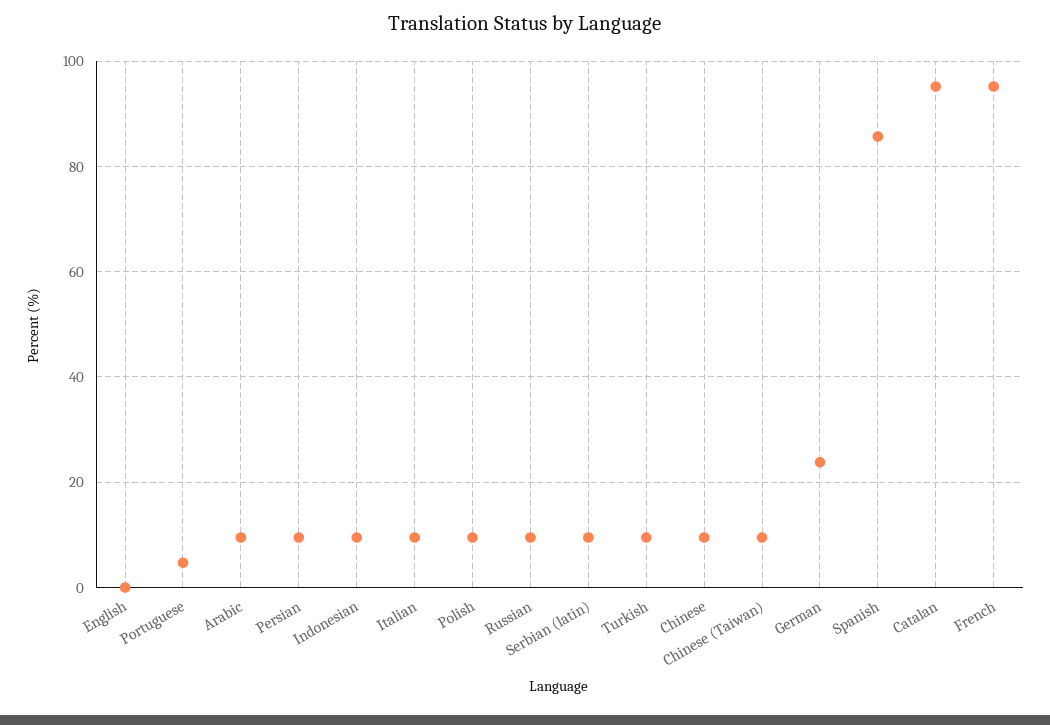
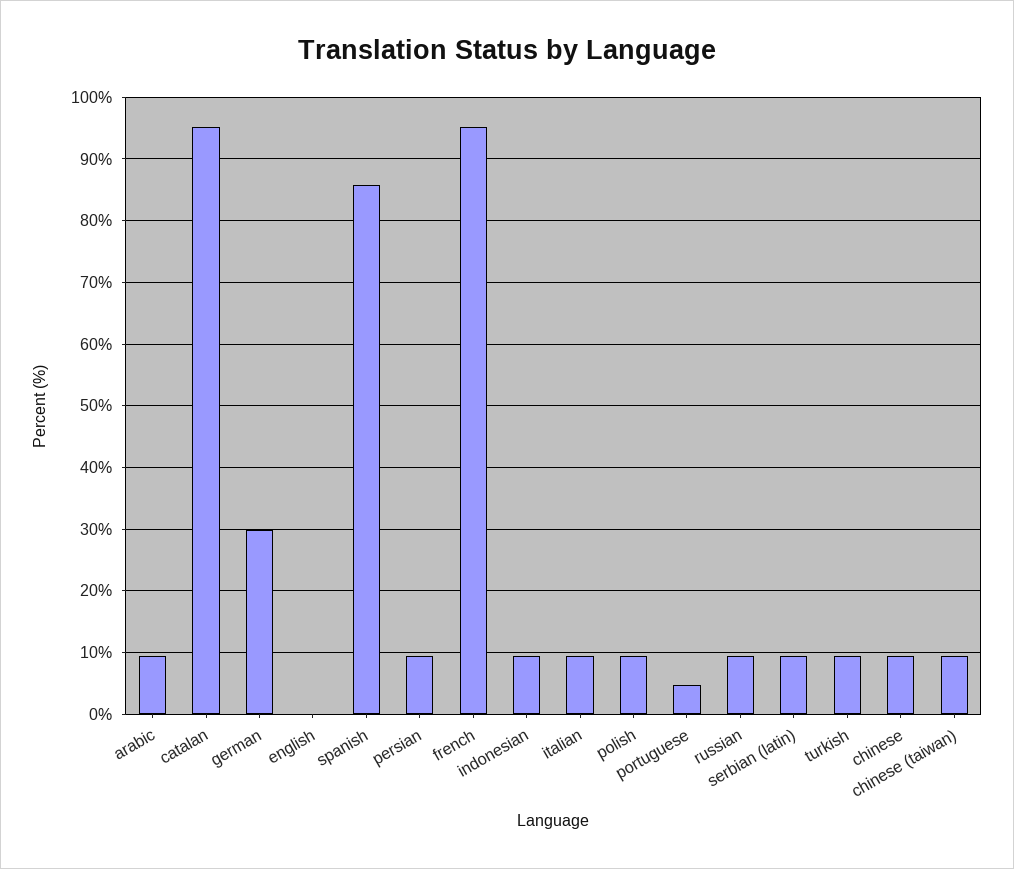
German: 24 -> 30

